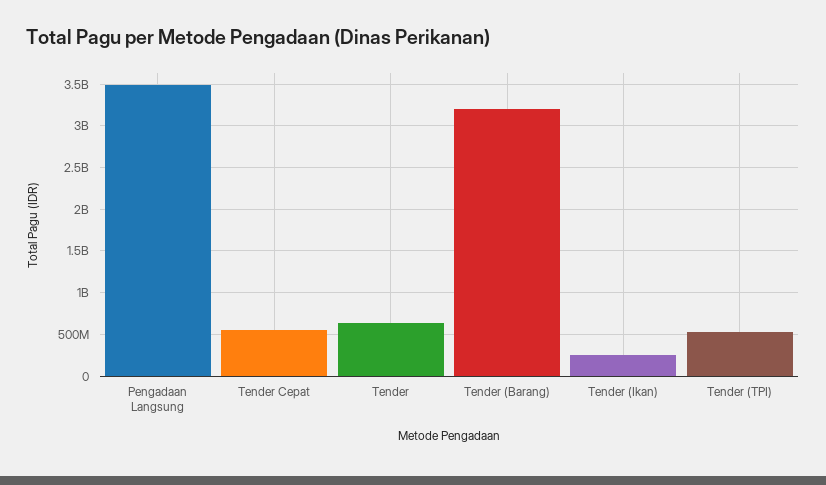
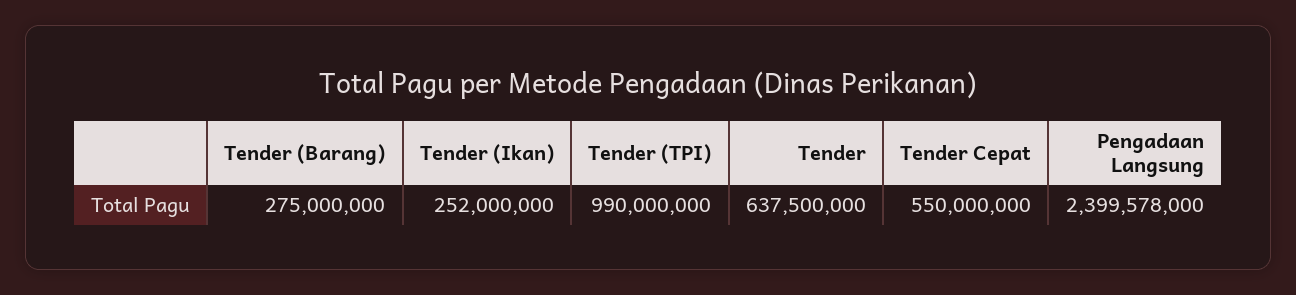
Pengadaan Langsung: 3500000000 -> 2399578000
Tender (Barang): 3200000000 -> 275000000
Tender (TPI): 500000000 -> 990000000

